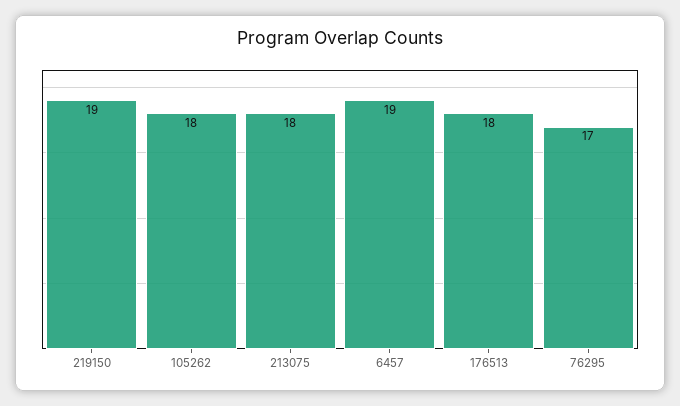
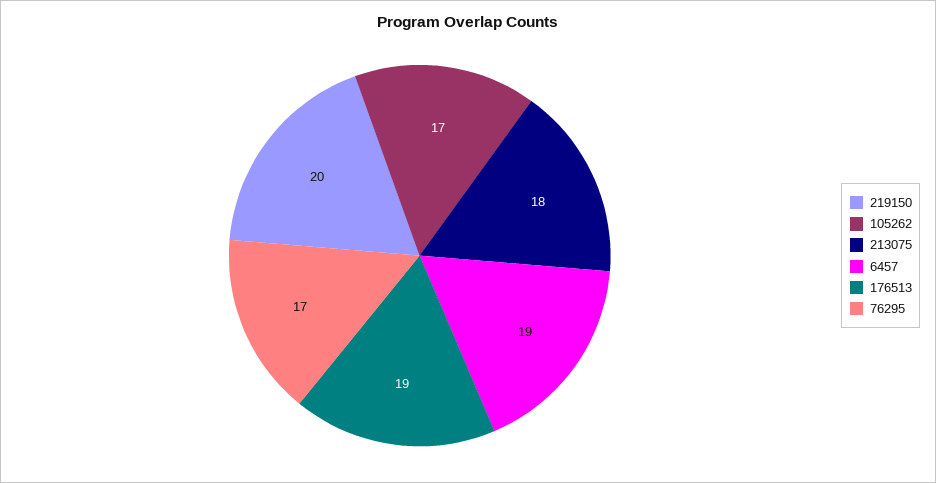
219150: 19 -> 20
105262: 18 -> 17
176513: 18 -> 19

